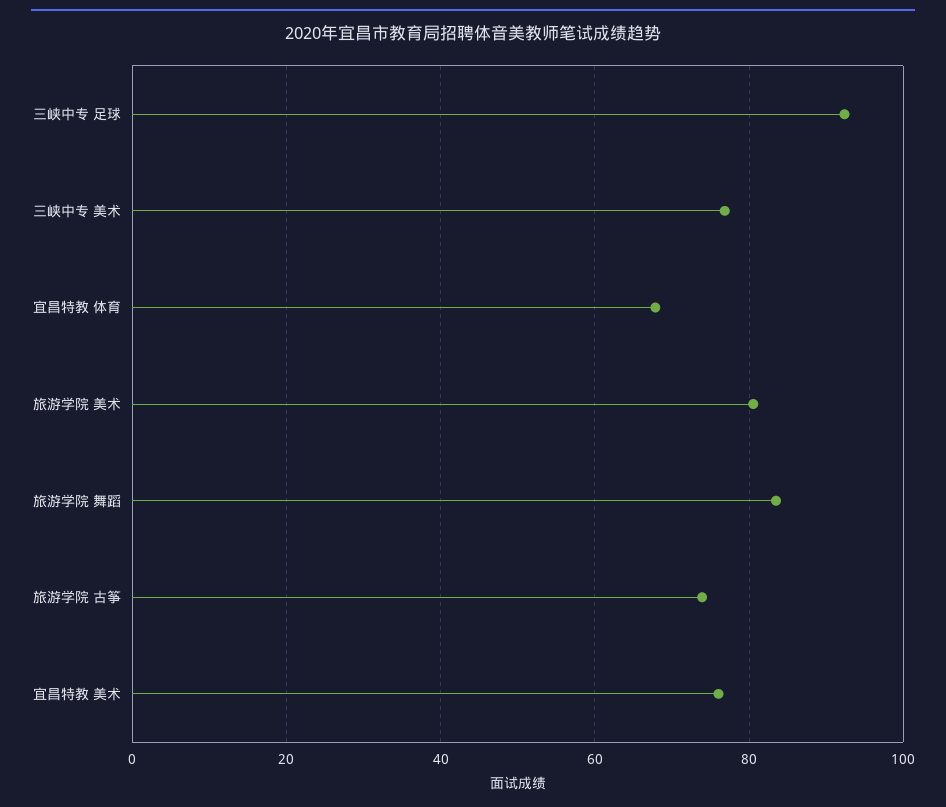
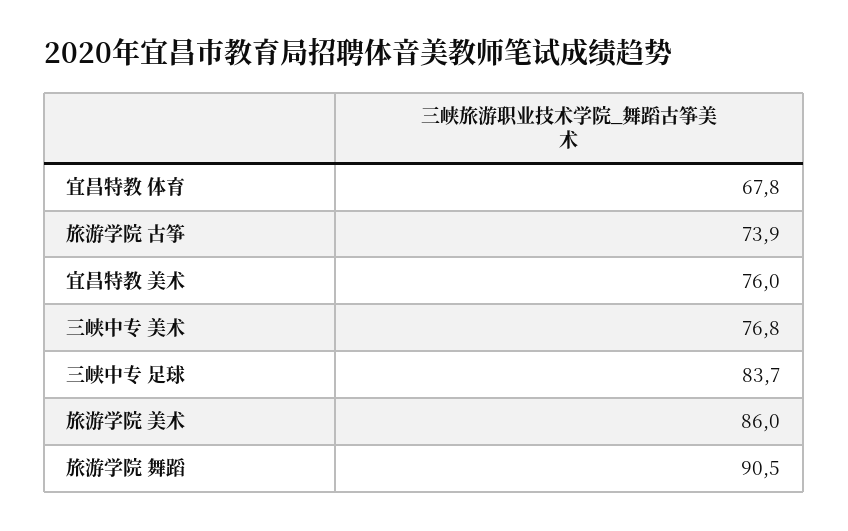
三峡中专 足球: 92 -> 83.7
旅游学院 美术: 80 -> 86
旅游学院 舞蹈: 84 -> 90.5

